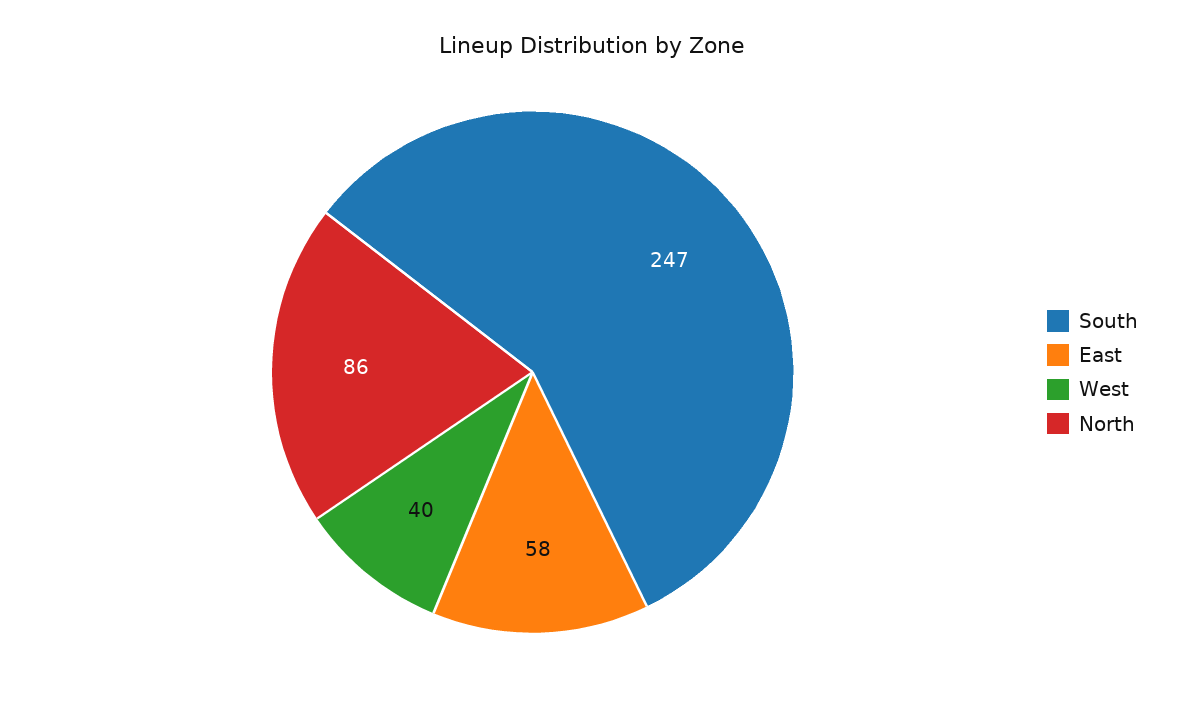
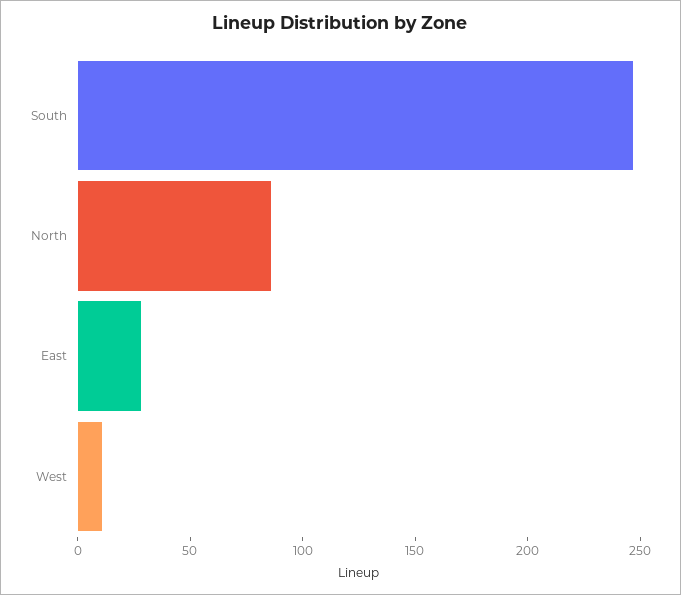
East: 58 -> 30
West: 40 -> 10

